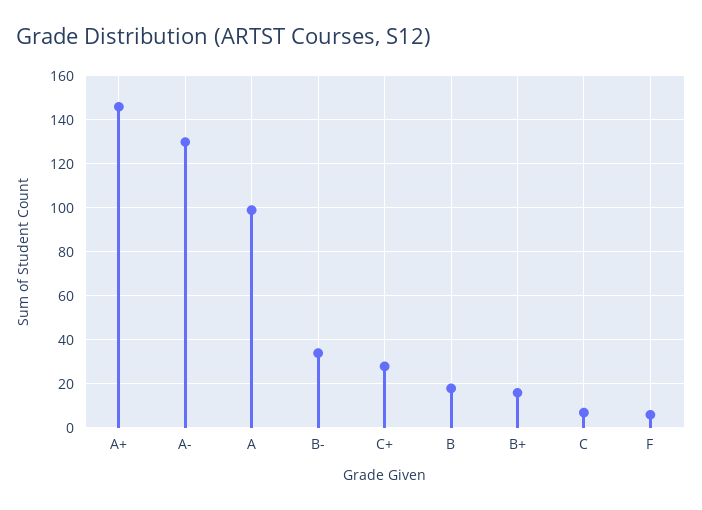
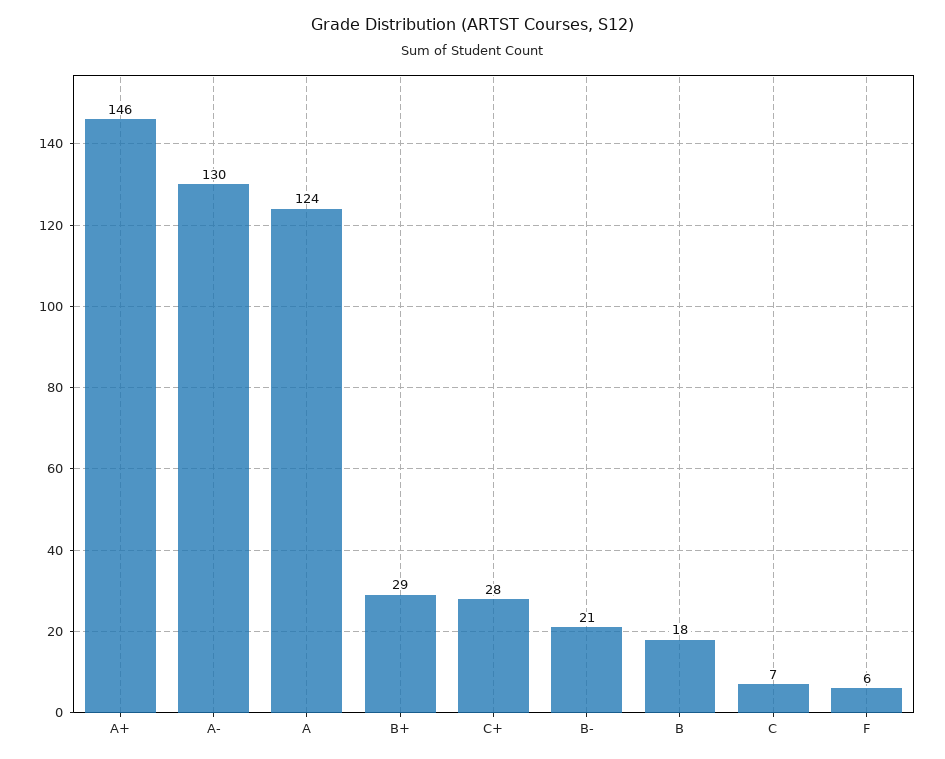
A: 100 -> 124
B-: 35 -> 21
B+: 15 -> 29

